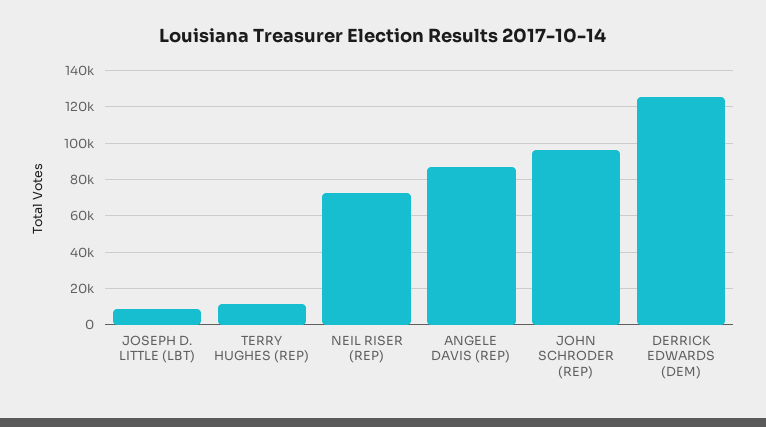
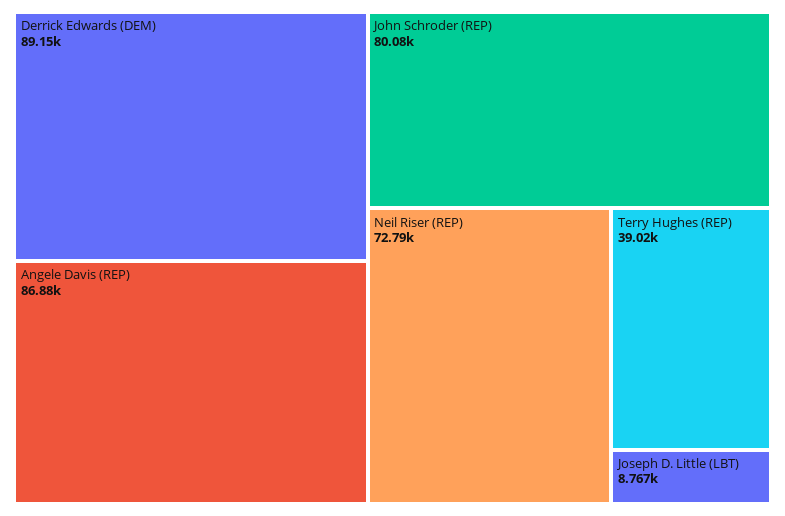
TERRY HUGHES (REP): 10000 -> 39020
JOHN SCHRODER (REP): 95000 -> 80080
DERRICK EDWARDS (DEM): 125000 -> 89150

